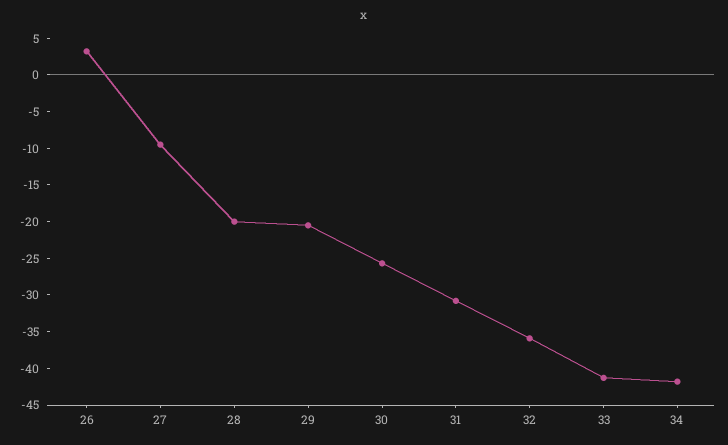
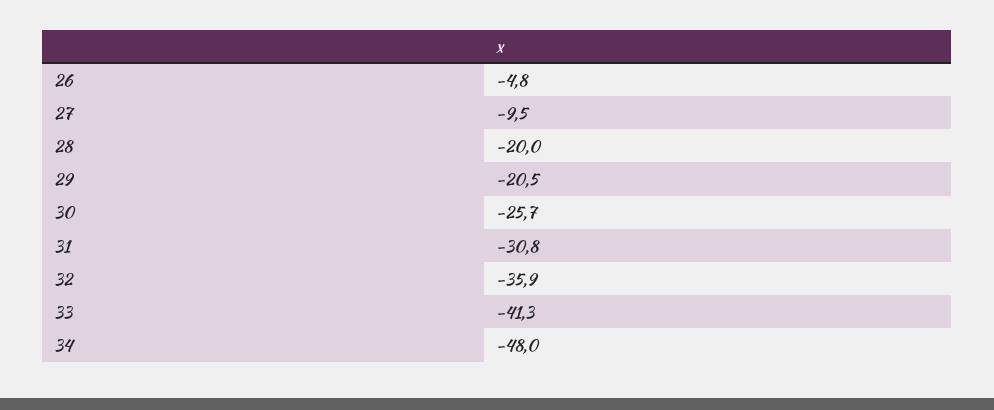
26: 2.5 -> -4.8
34: -42.5 -> -48

